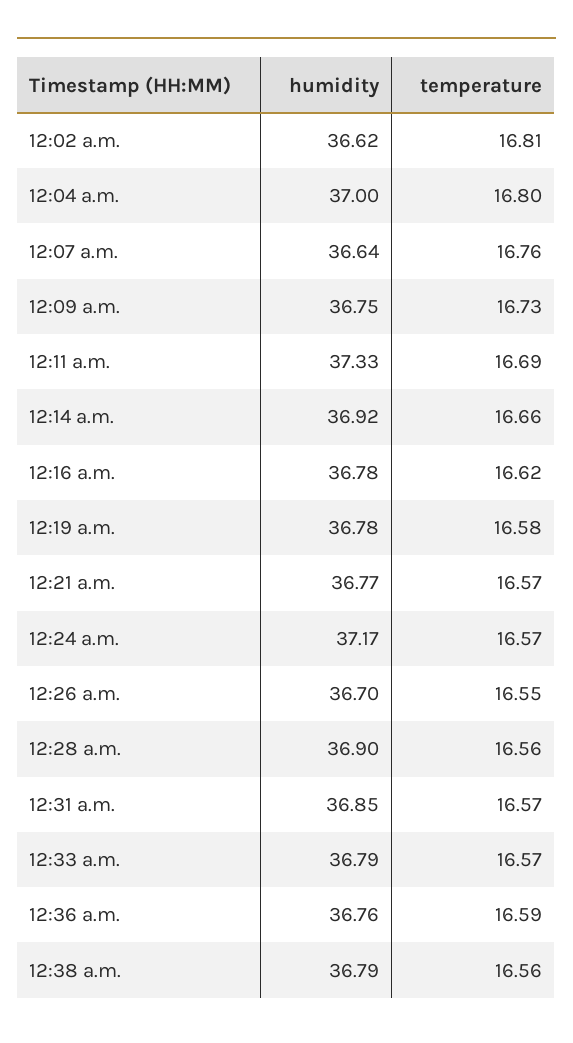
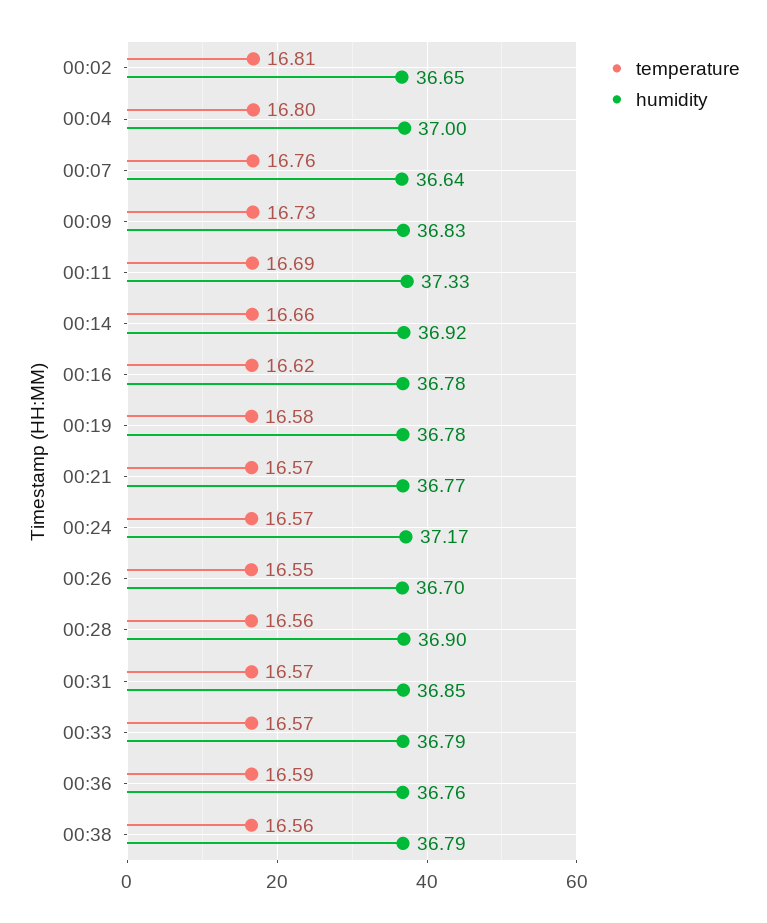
humidity, 12:02 a.m.: 36.62 -> 36.65
humidity, 12:09 a.m.: 36.75 -> 36.83

